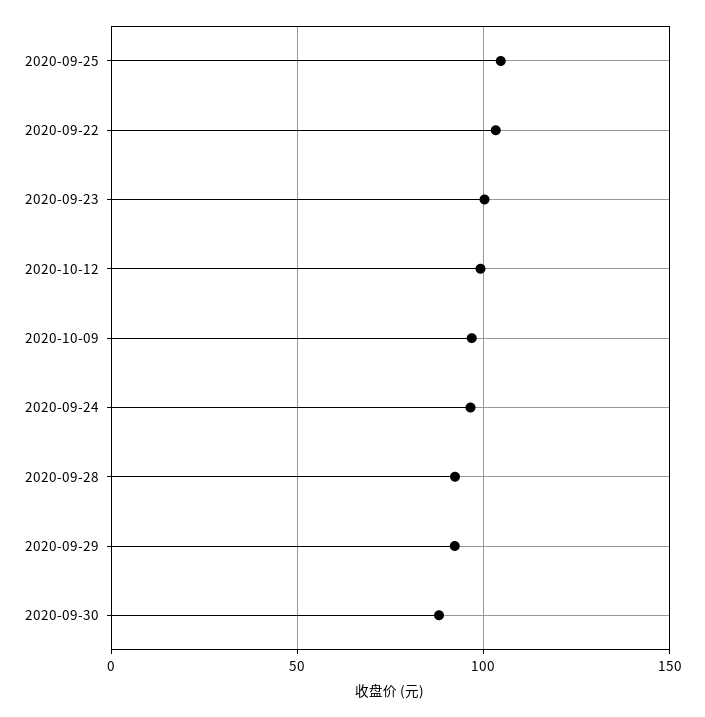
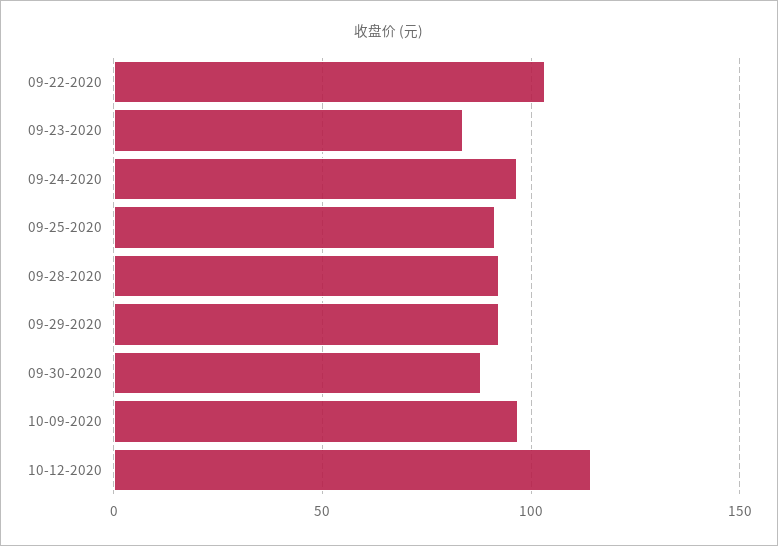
2020-09-25: 105 -> 90
2020-09-23: 100 -> 85
2020-10-12: 100 -> 115

